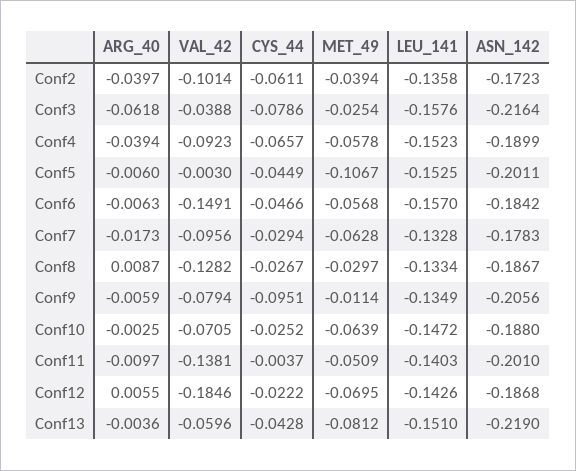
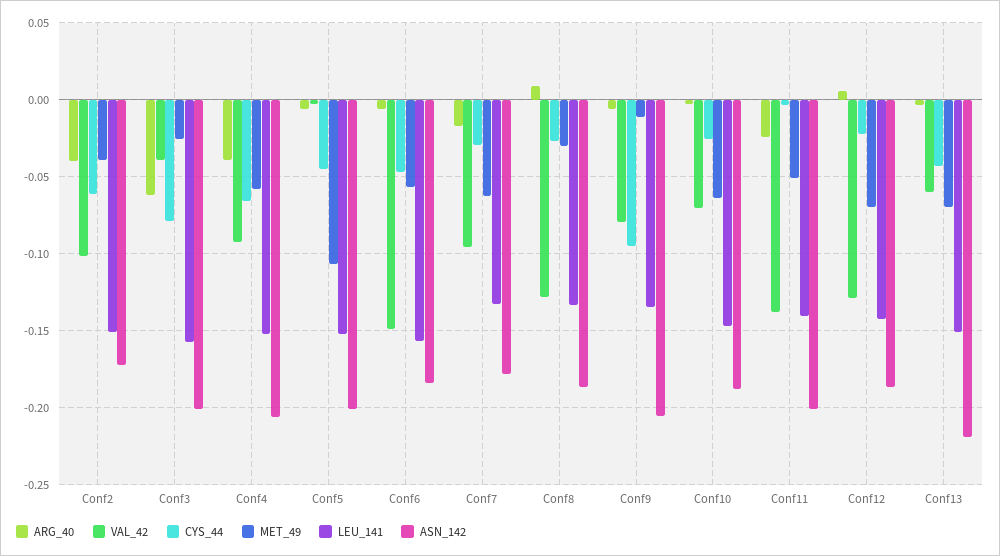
LEU_141, Conf2: -0.1358 -> -0.15
ASN_142, Conf3: -0.2164 -> -0.2
ASN_142, Conf4: -0.1899 -> -0.205
ARG_40, Conf11: -0.0097 -> -0.025
VAL_42, Conf12: -0.1846 -> -0.13
MET_49, Conf13: -0.0812 -> -0.07

